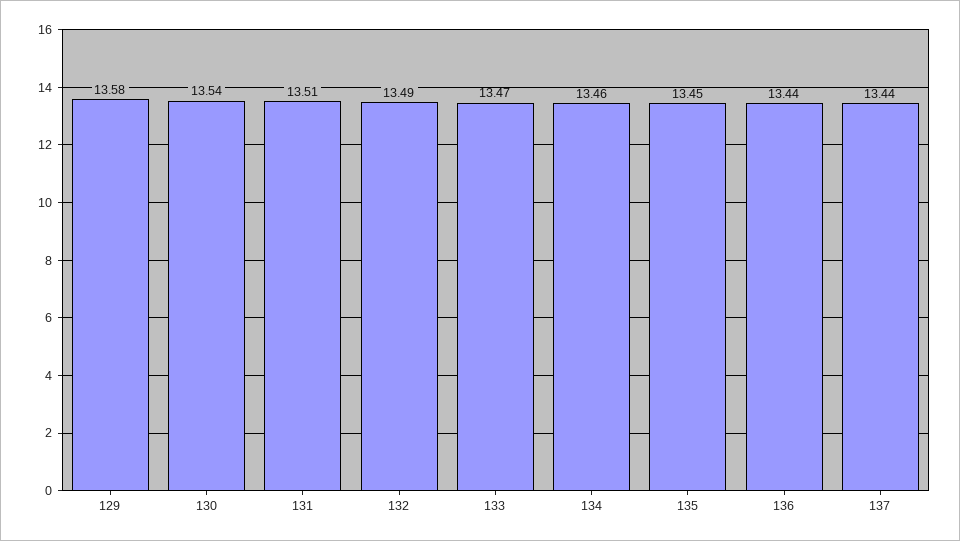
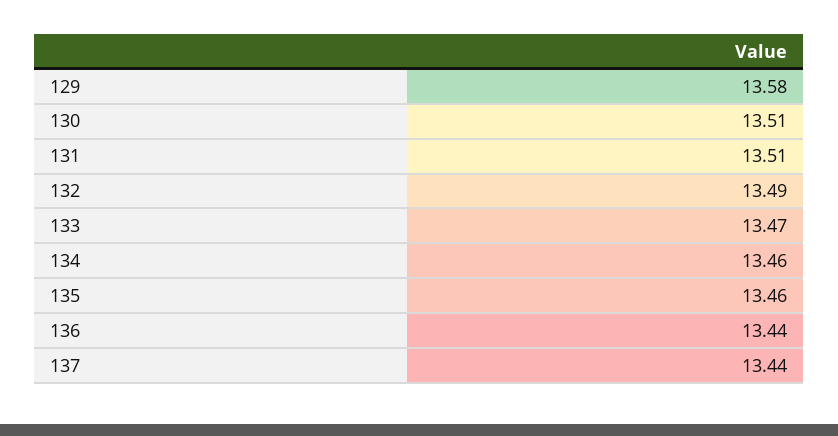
130: 13.54 -> 13.51
135: 13.45 -> 13.46

